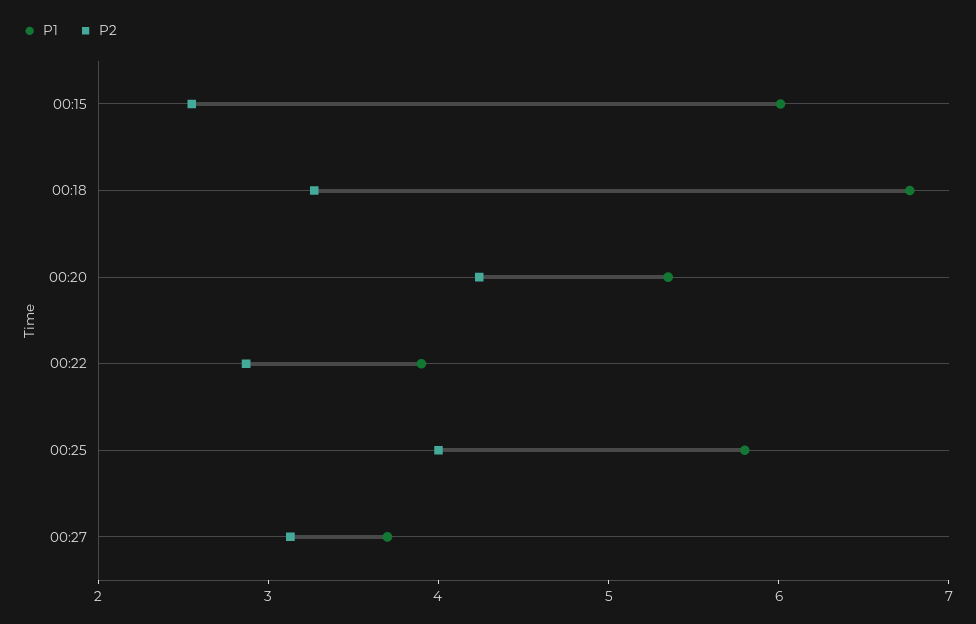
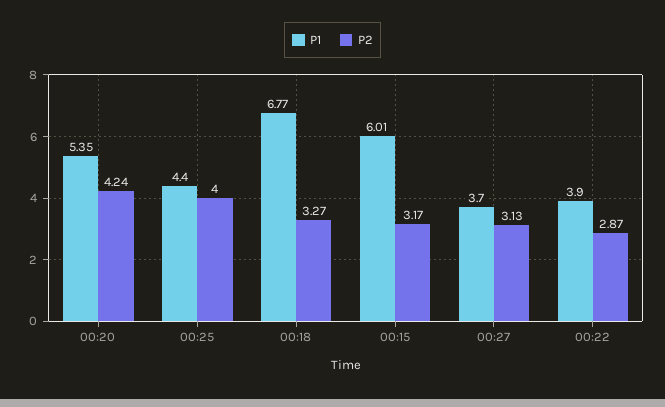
P2, 00:15: 2.6 -> 3.17
P1, 00:25: 5.8 -> 4.4

